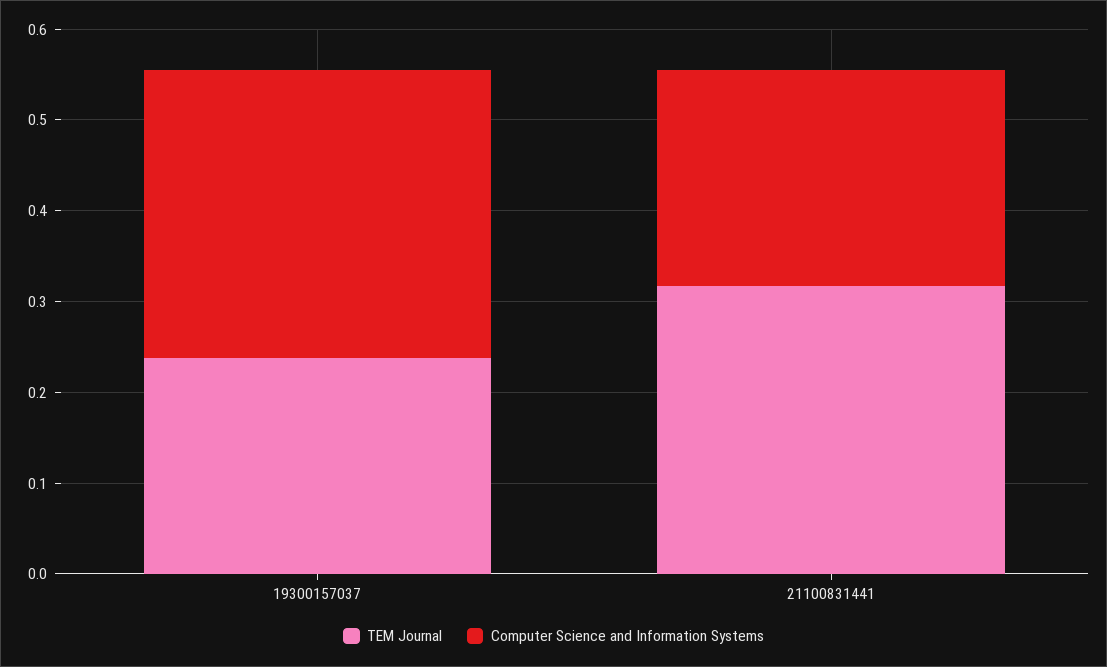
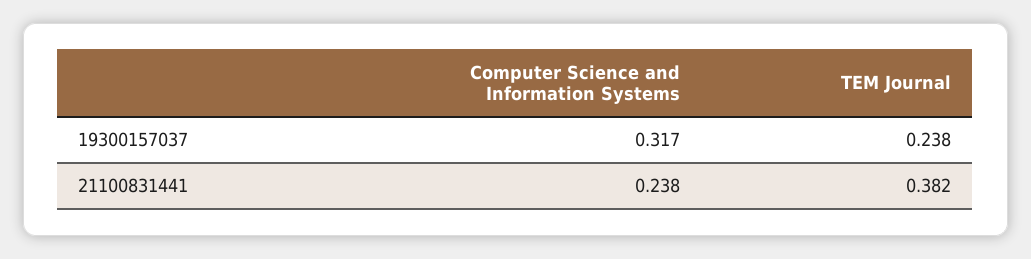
TEM Journal, 21100831441: 0.32 -> 0.382

